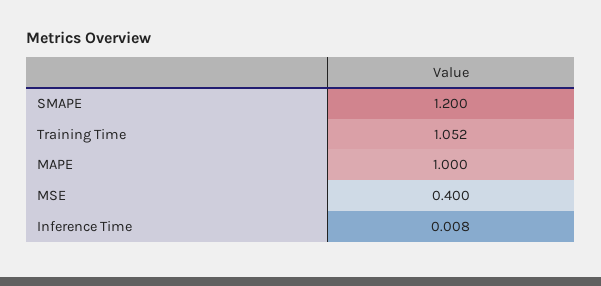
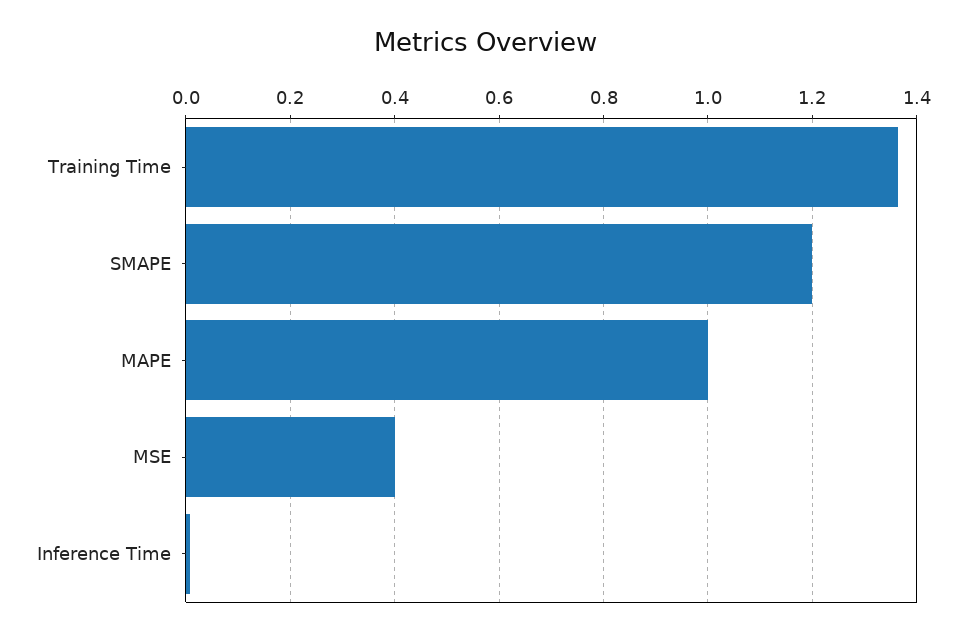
Training Time: 1.052 -> 1.36

